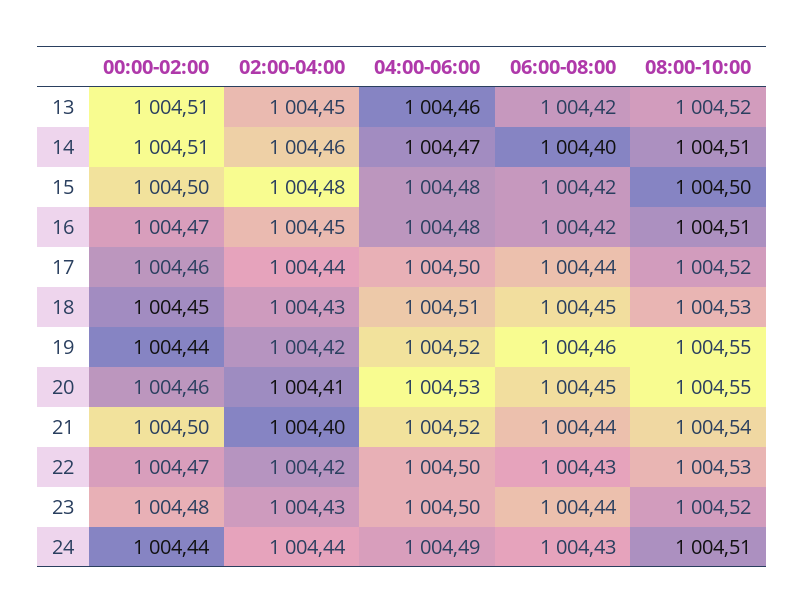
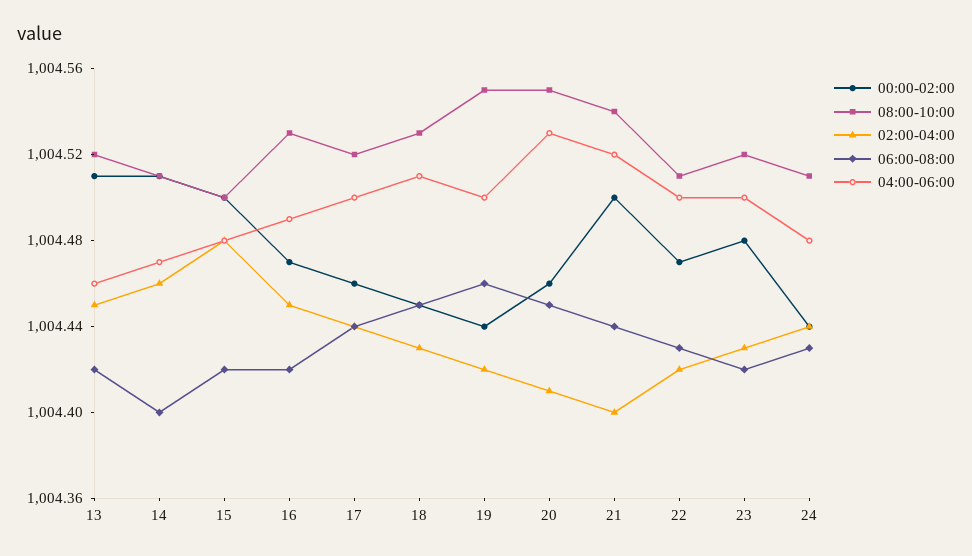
04:00-06:00, 16: 1004.48 -> 1004.49
08:00-10:00, 16: 1004.51 -> 1004.53
04:00-06:00, 19: 1004.52 -> 1004.5
08:00-10:00, 22: 1004.53 -> 1004.51
06:00-08:00, 23: 1004.44 -> 1004.42
04:00-06:00, 24: 1004.49 -> 1004.48

